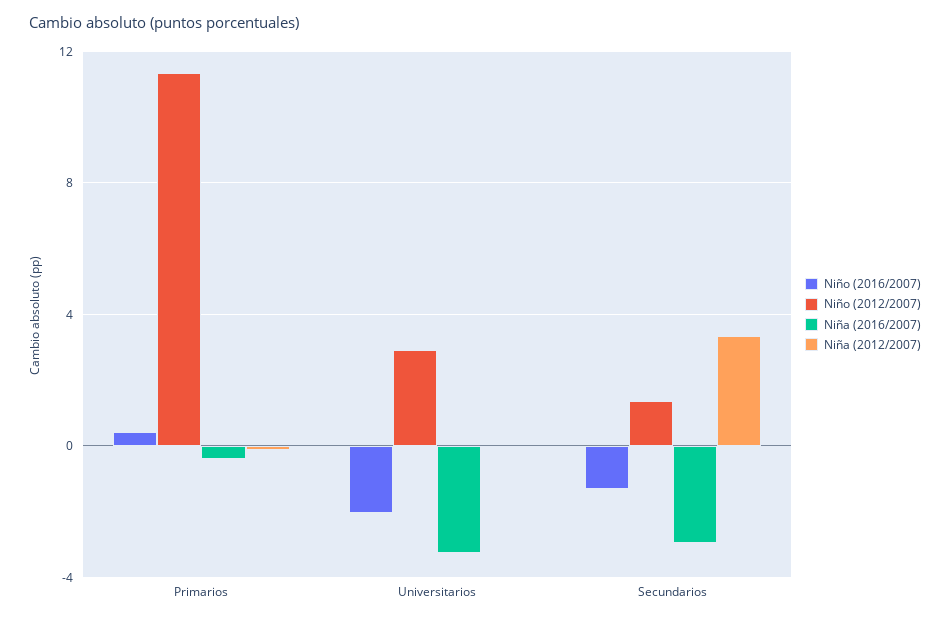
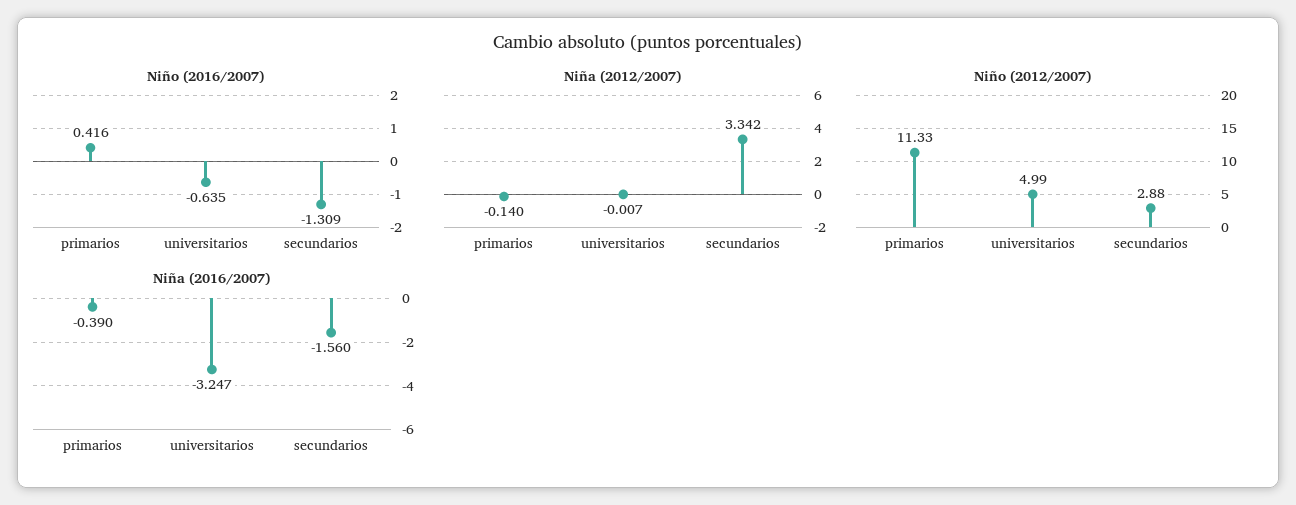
Niño (2016/2007), Universitarios: -2 -> -0.635
Niño (2012/2007), Universitarios: 3 -> 4.99
Niño (2012/2007), Secundarios: 1.5 -> 2.88
Niña (2016/2007), Secundarios: -3 -> -1.56

